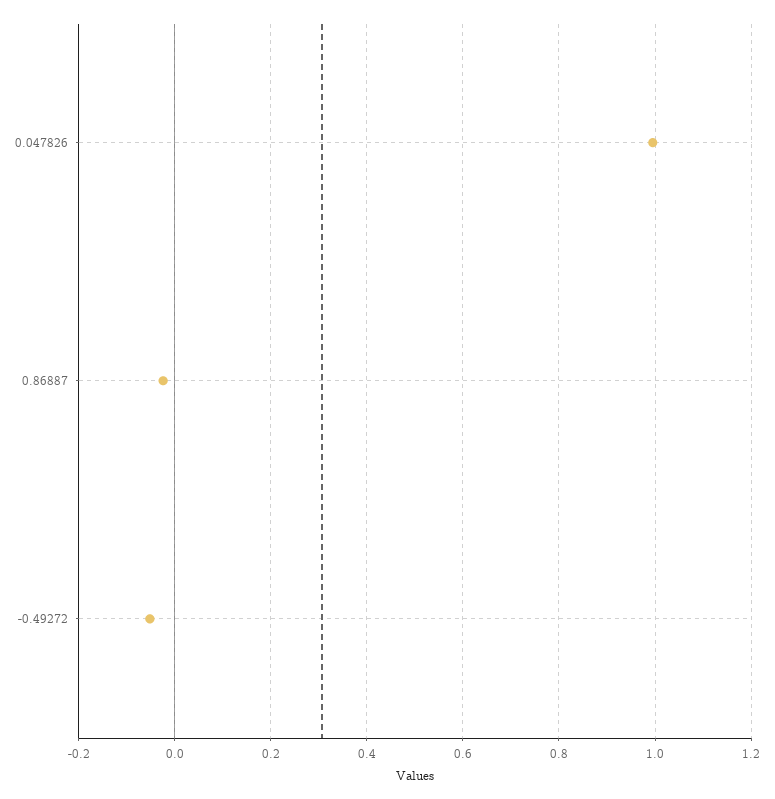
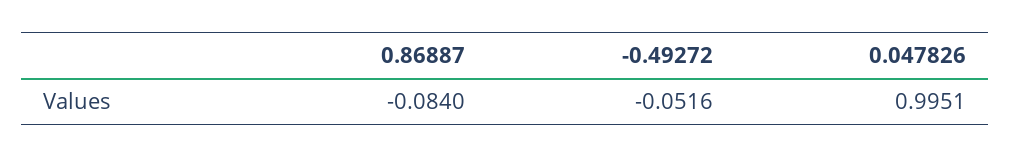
0.86887: -0.02 -> -0.084

